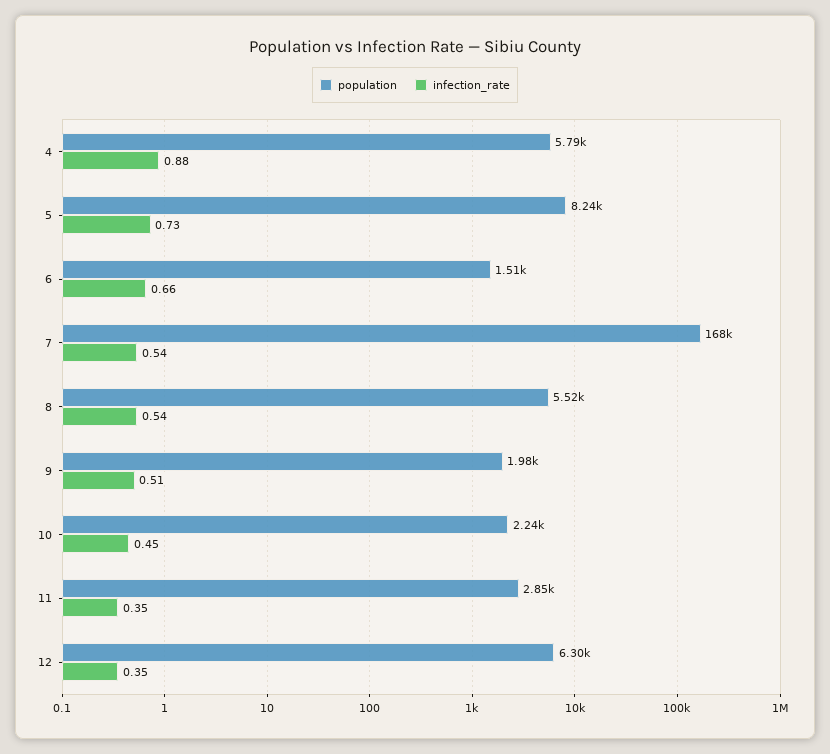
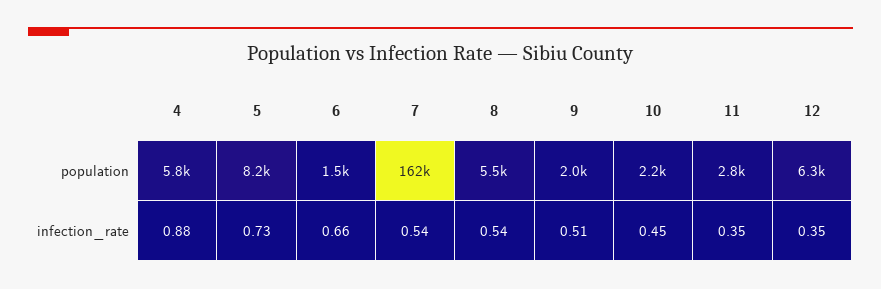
population, 7: 168000 -> 162000

